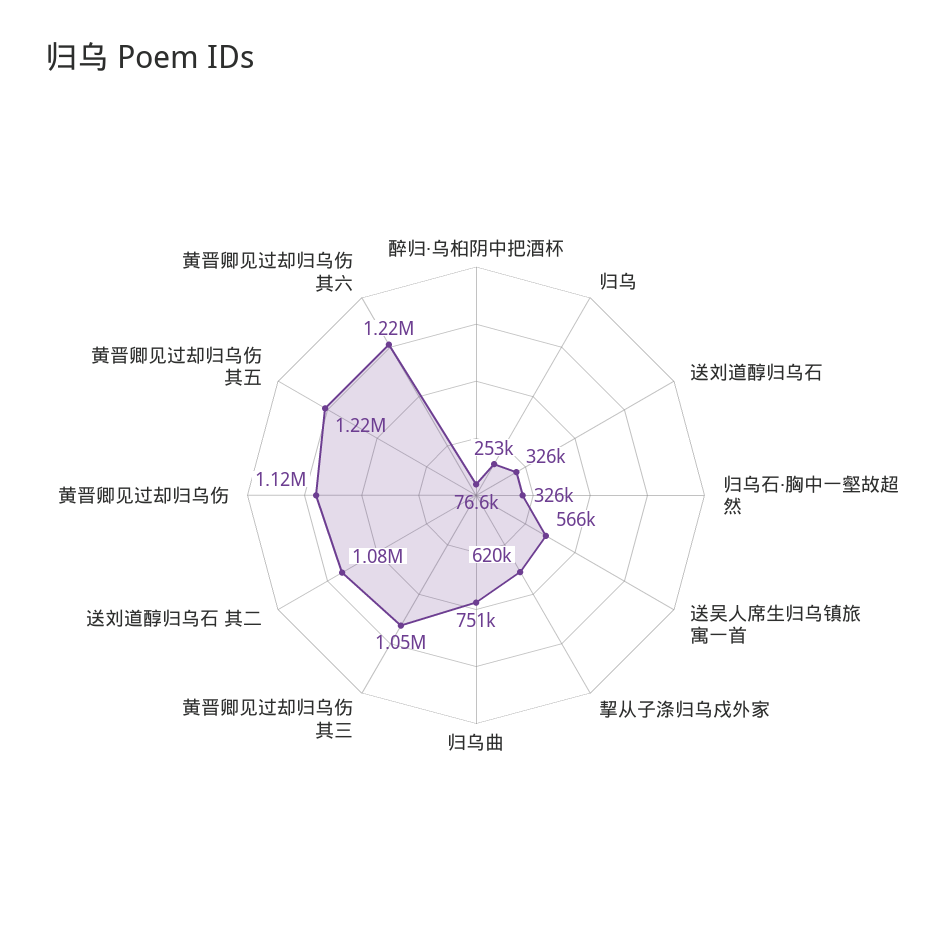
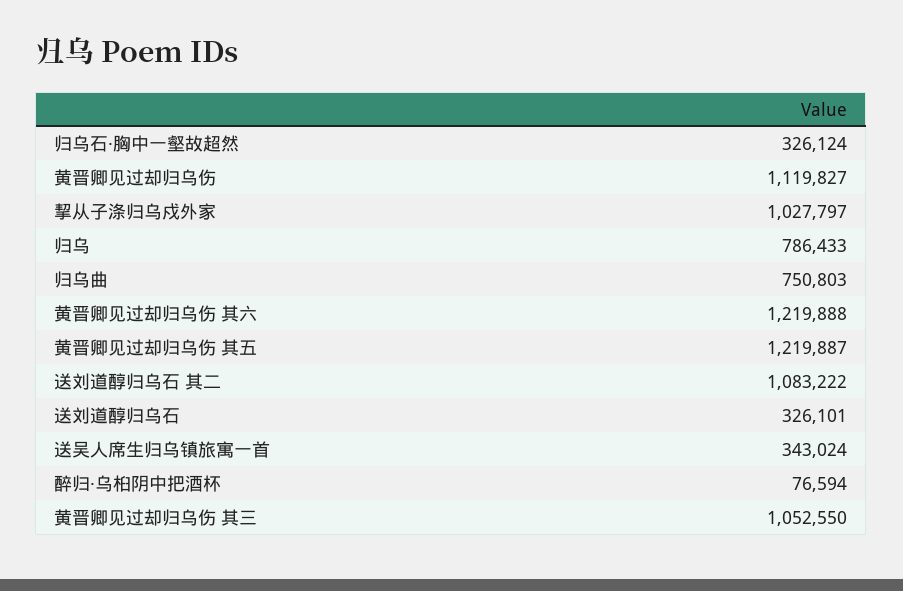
归乌: 253000 -> 786433
送吴人席生归乌镇旅寓一首: 566000 -> 343024
挈从子涤归乌戍外家: 620000 -> 1027797

